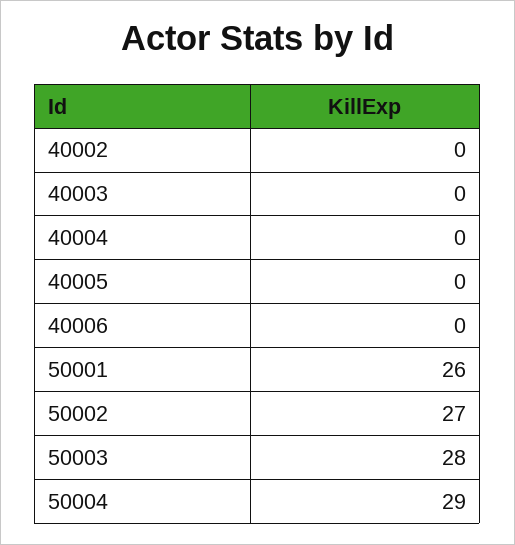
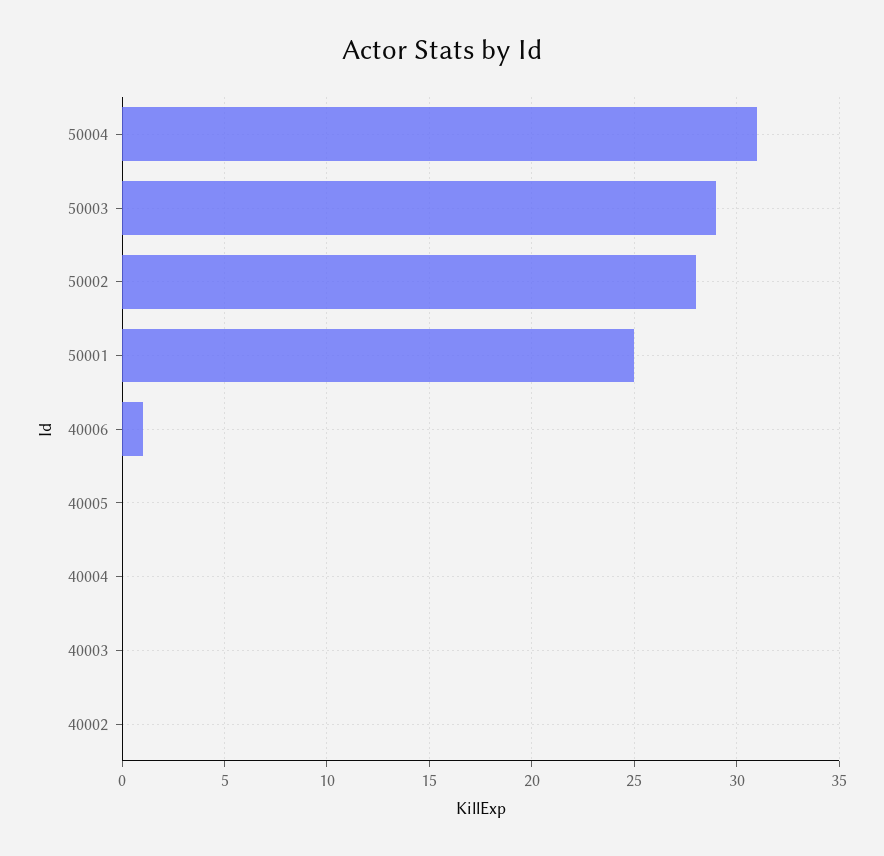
40006: 0 -> 1
50001: 26 -> 25
50002: 27 -> 28
50003: 28 -> 29
50004: 29 -> 31

